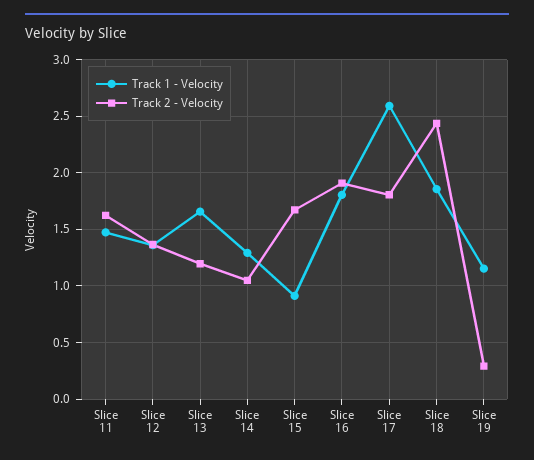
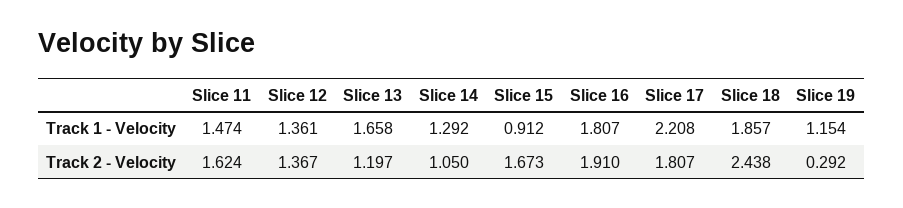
Track 1 - Velocity, Slice 17: 2.6 -> 2.208

